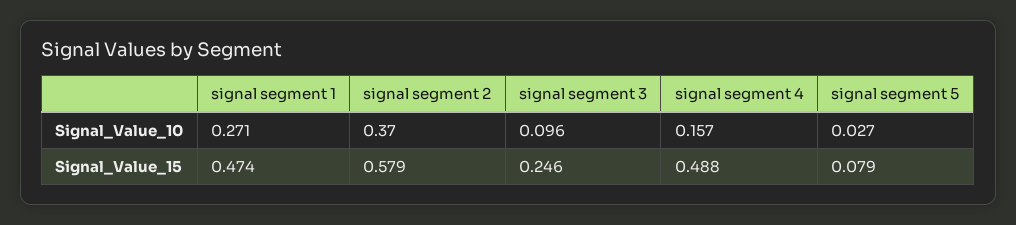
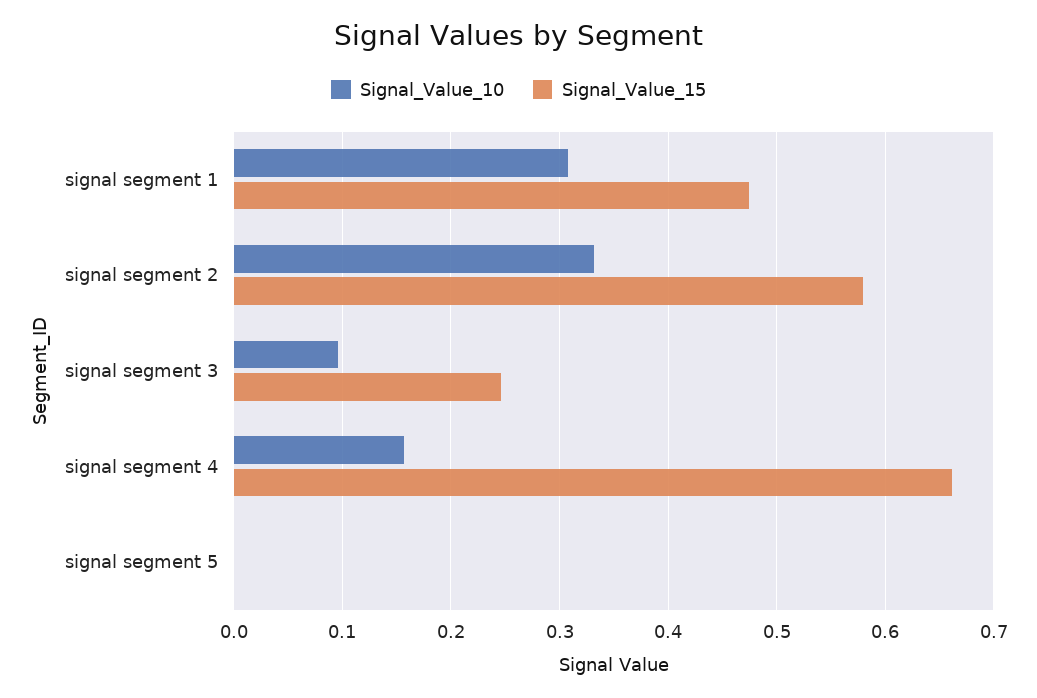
Signal_Value_10, signal segment 1: 0.271 -> 0.31
Signal_Value_10, signal segment 2: 0.37 -> 0.33
Signal_Value_10, signal segment 5: 0.027 -> 0
Signal_Value_15, signal segment 4: 0.488 -> 0.66
Signal_Value_15, signal segment 5: 0.079 -> 0

